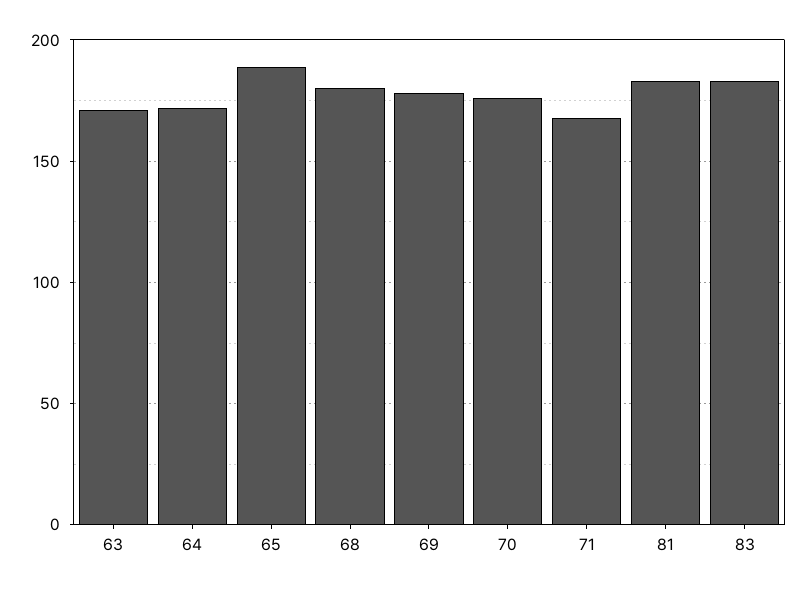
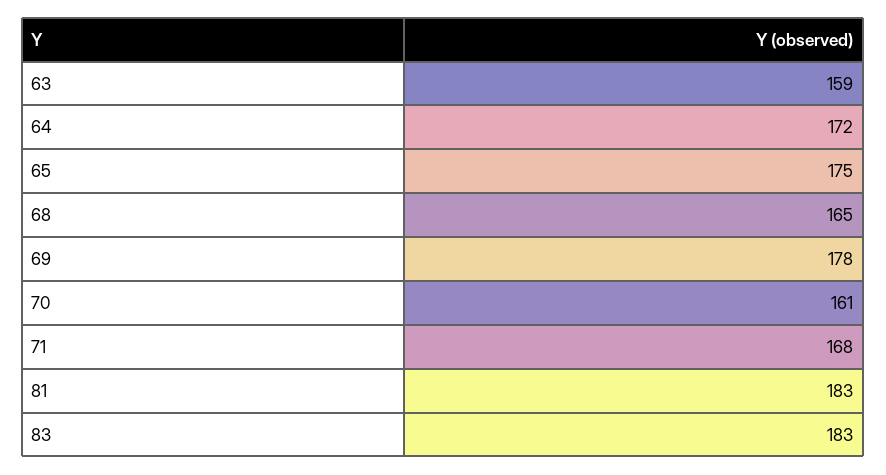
63: 170 -> 159
65: 190 -> 175
68: 180 -> 165
70: 175 -> 161

